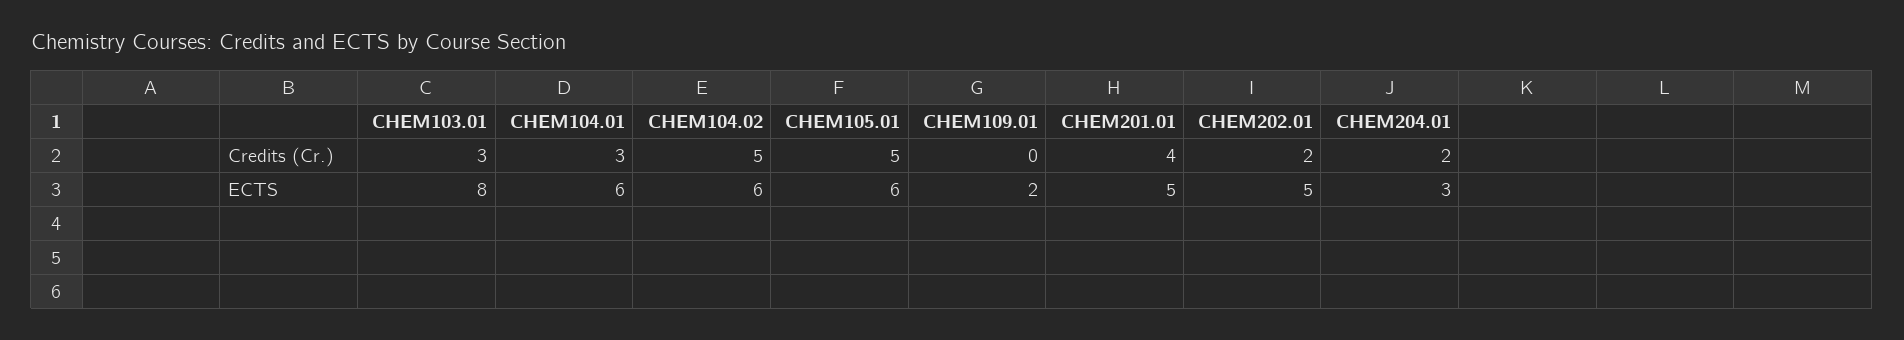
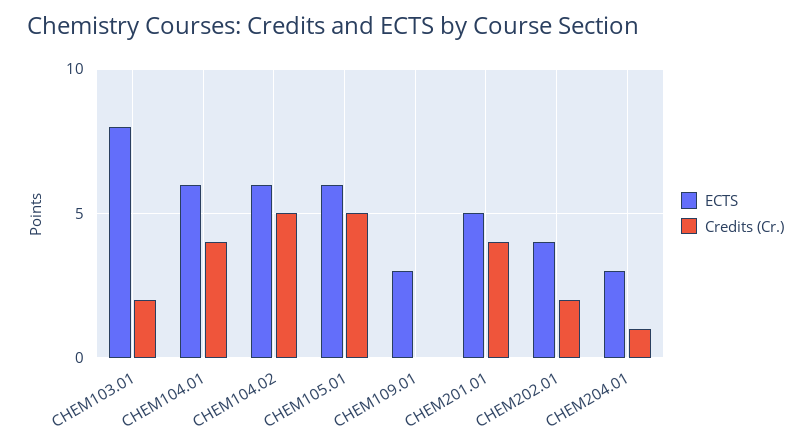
Credits (Cr.), CHEM103.01: 3 -> 2
Credits (Cr.), CHEM104.01: 3 -> 4
Credits (Cr.), CHEM204.01: 2 -> 1
ECTS, CHEM109.01: 2 -> 3
ECTS, CHEM202.01: 5 -> 4

